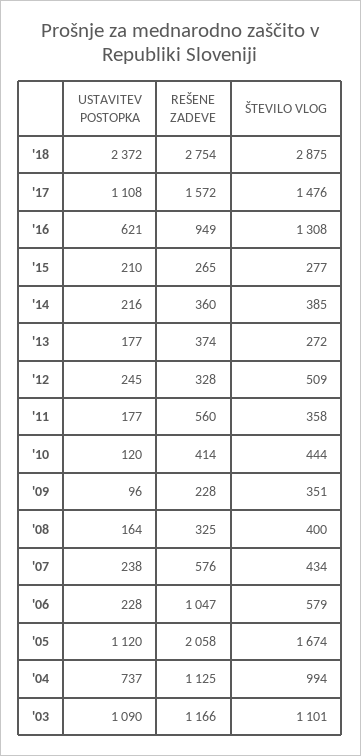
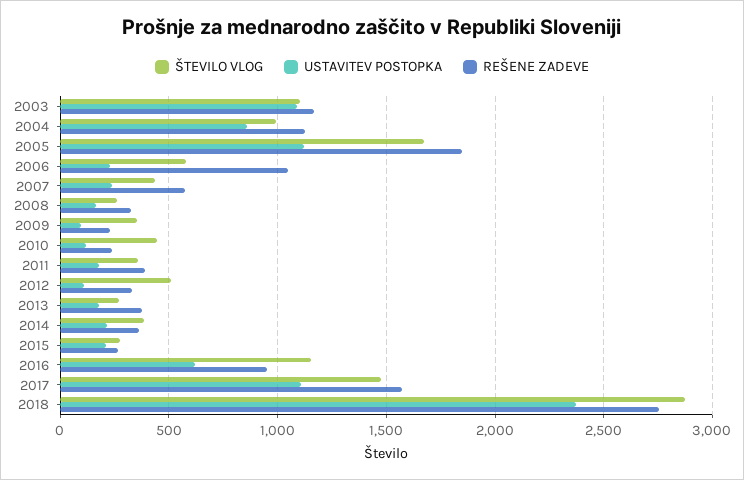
ŠTEVILO VLOG, '16: 1308 -> 1150
USTAVITEV POSTOPKA, '12: 245 -> 100
REŠENE ZADEVE, '11: 560 -> 400
REŠENE ZADEVE, '10: 414 -> 250
ŠTEVILO VLOG, '08: 400 -> 250
REŠENE ZADEVE, '05: 2058 -> 1850
USTAVITEV POSTOPKA, '04: 737 -> 850

